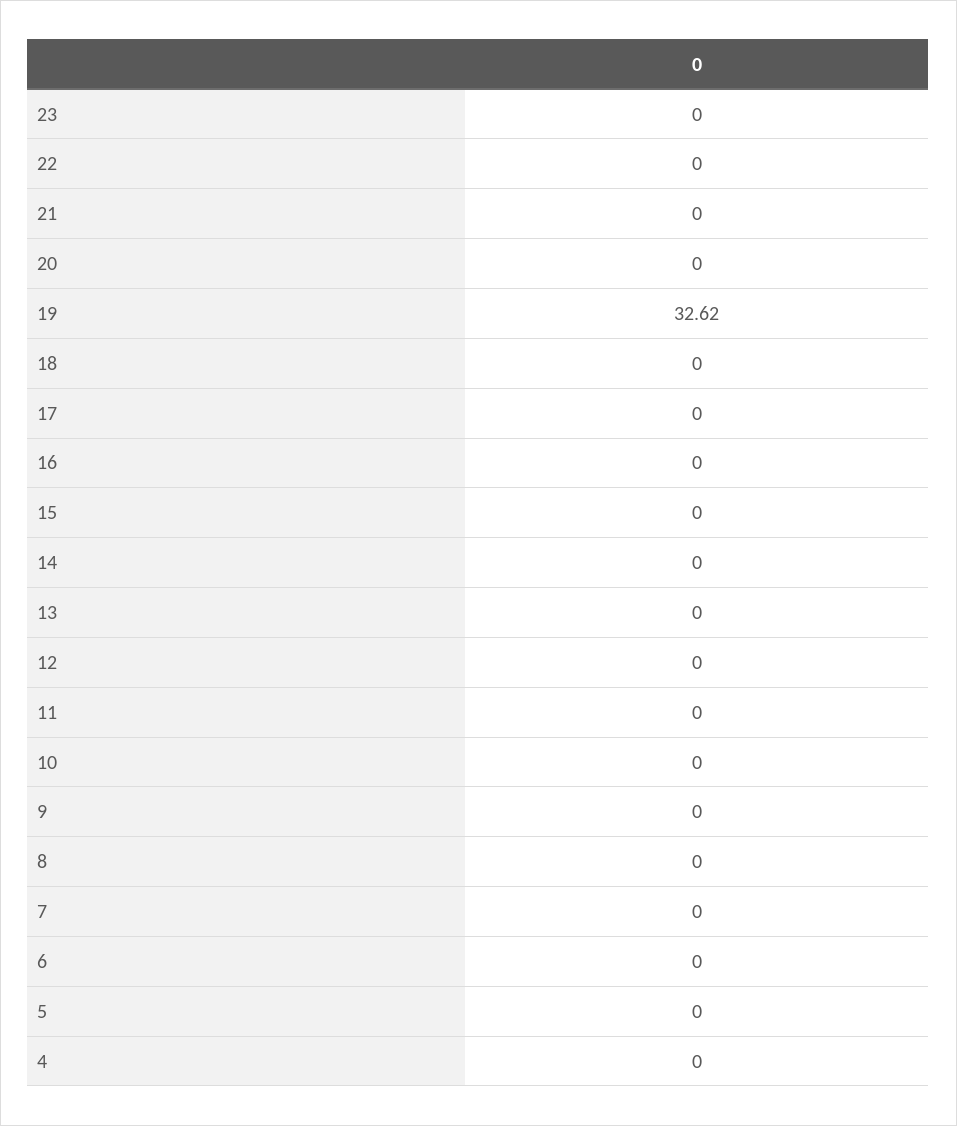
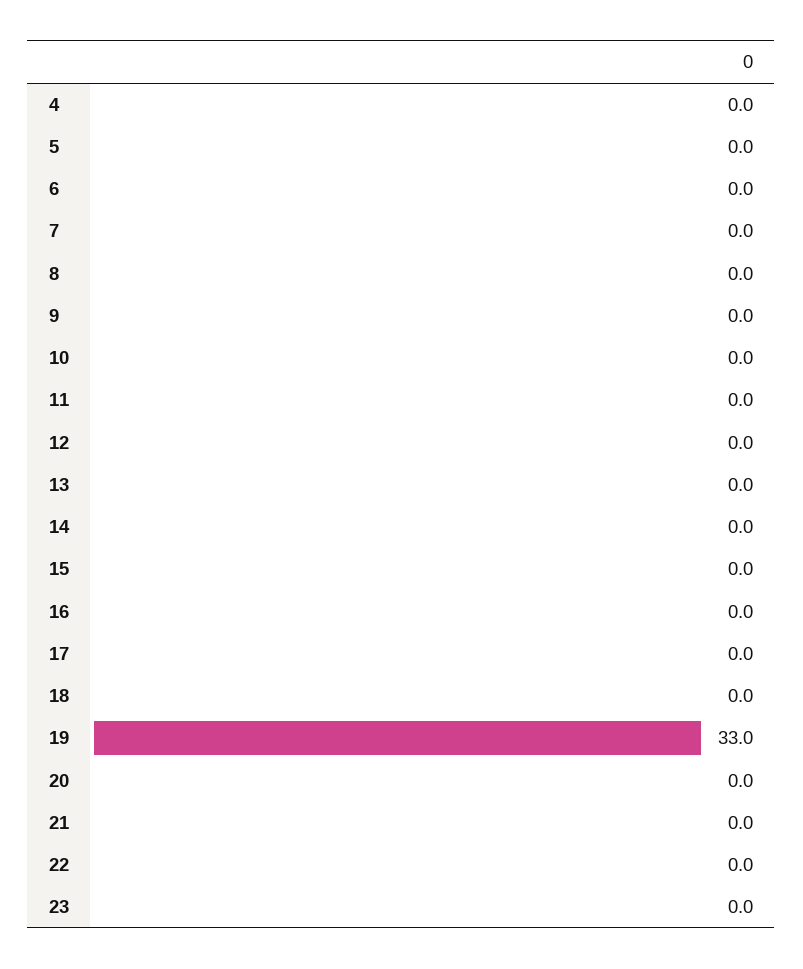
19: 32.62 -> 33

